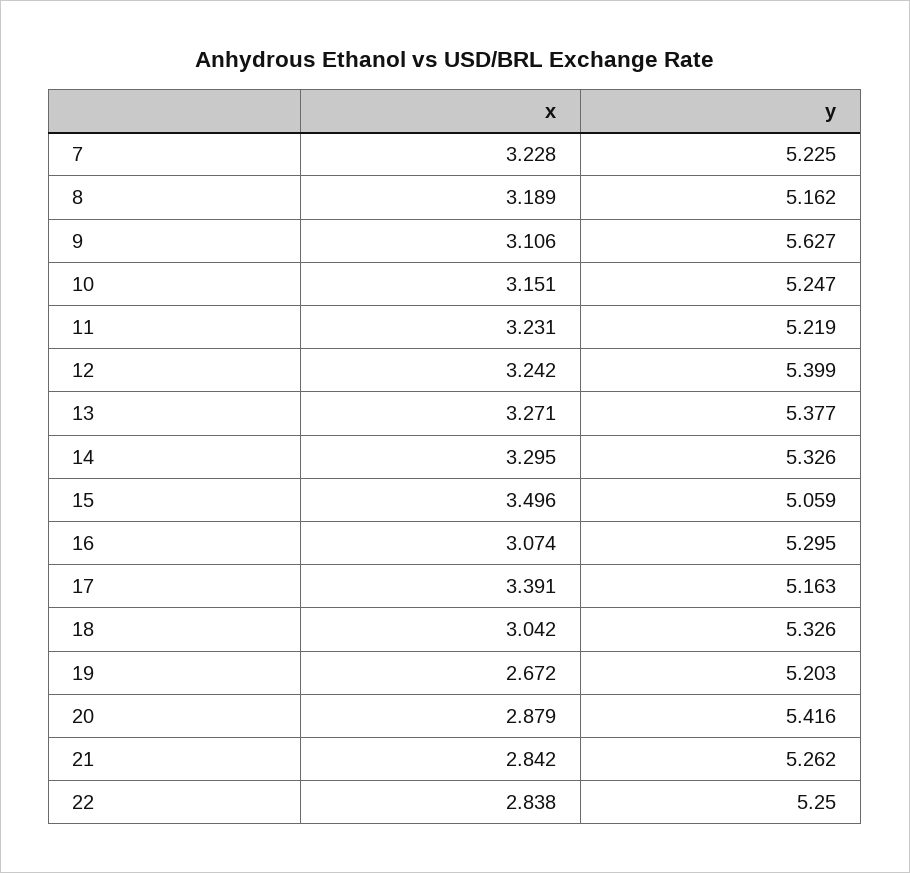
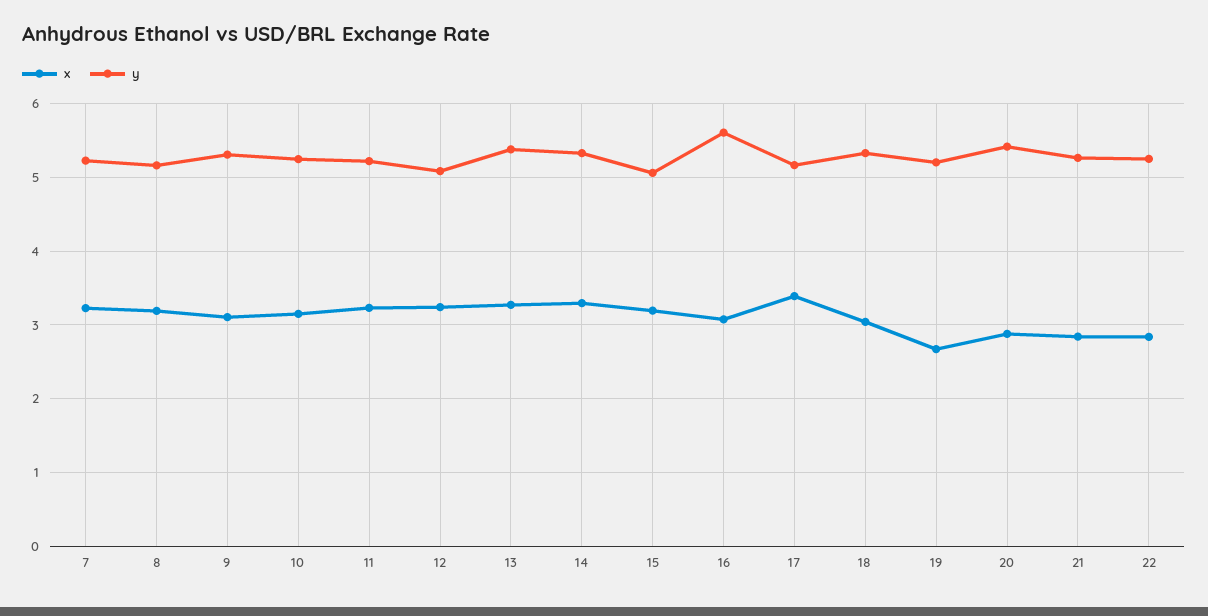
y, 9: 5.627 -> 5.3
y, 12: 5.399 -> 5.1
x, 15: 3.496 -> 3.2
y, 16: 5.295 -> 5.6

